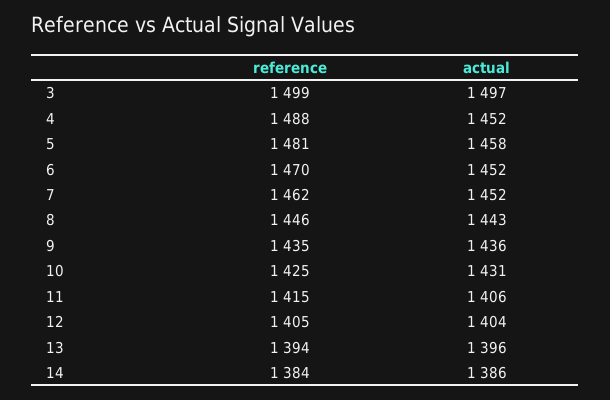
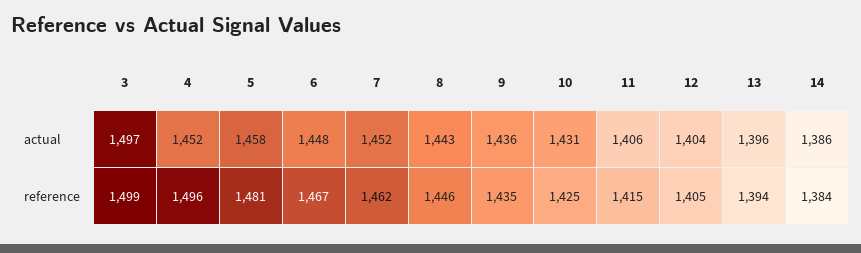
reference, 4: 1488 -> 1496
reference, 6: 1470 -> 1467
actual, 6: 1452 -> 1448

